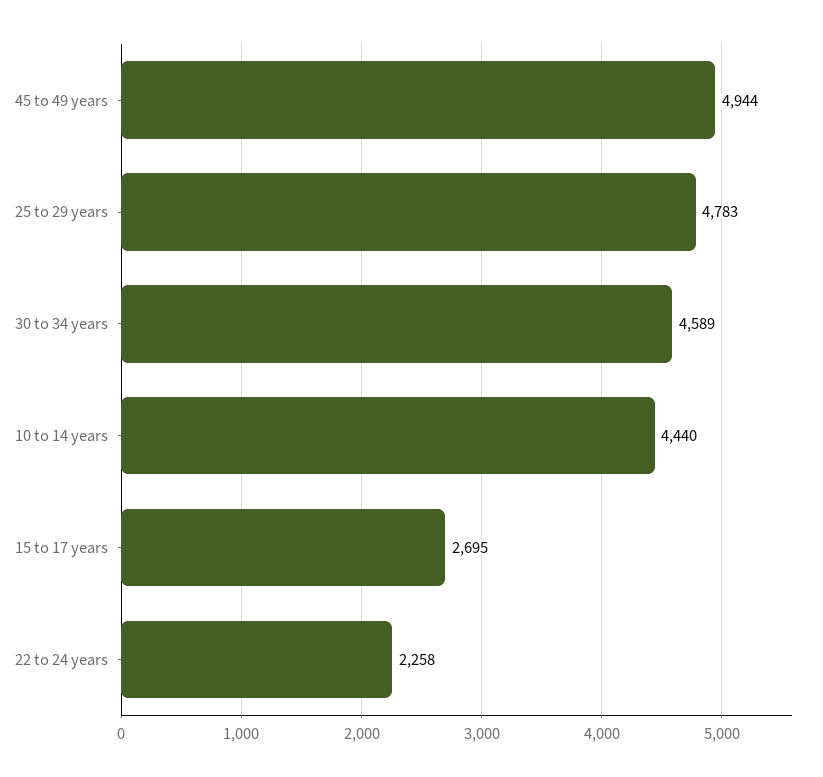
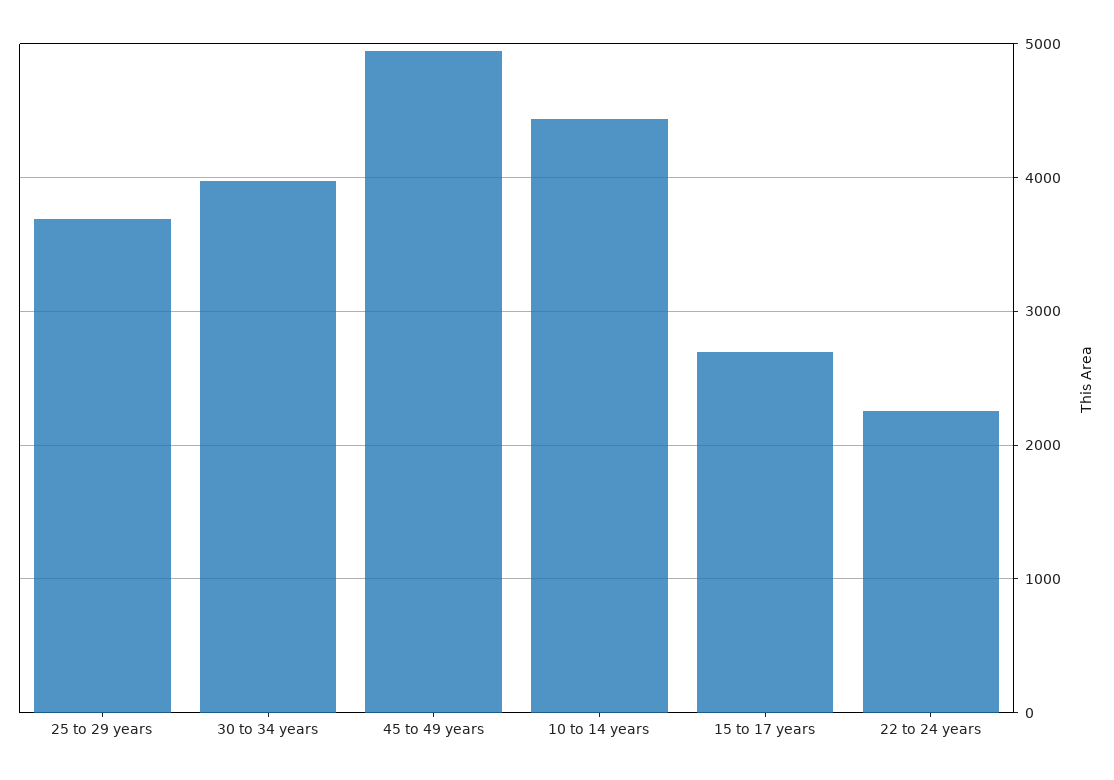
25 to 29 years: 4783 -> 3700
30 to 34 years: 4589 -> 4000

